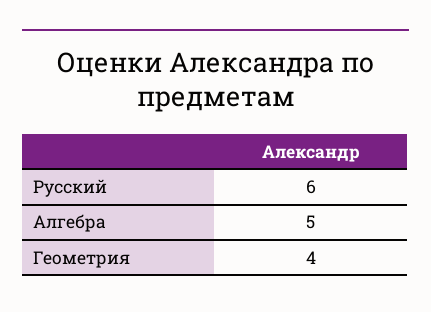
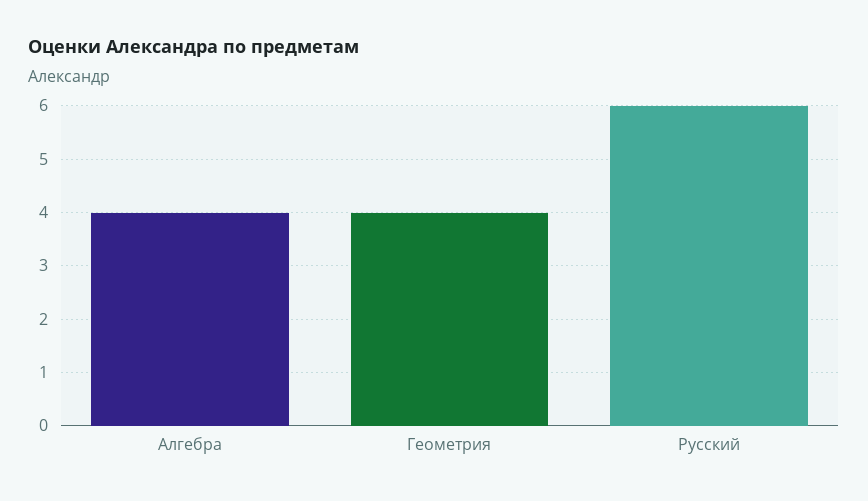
Алгебра: 5 -> 4

